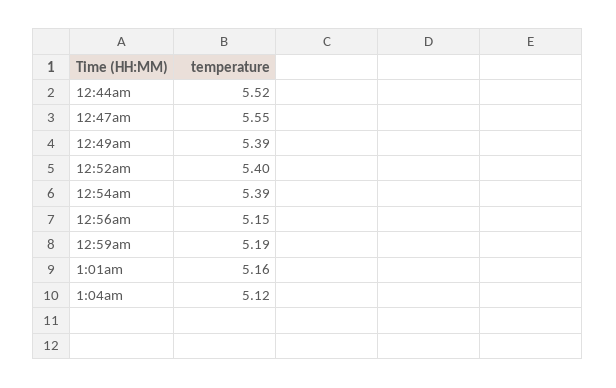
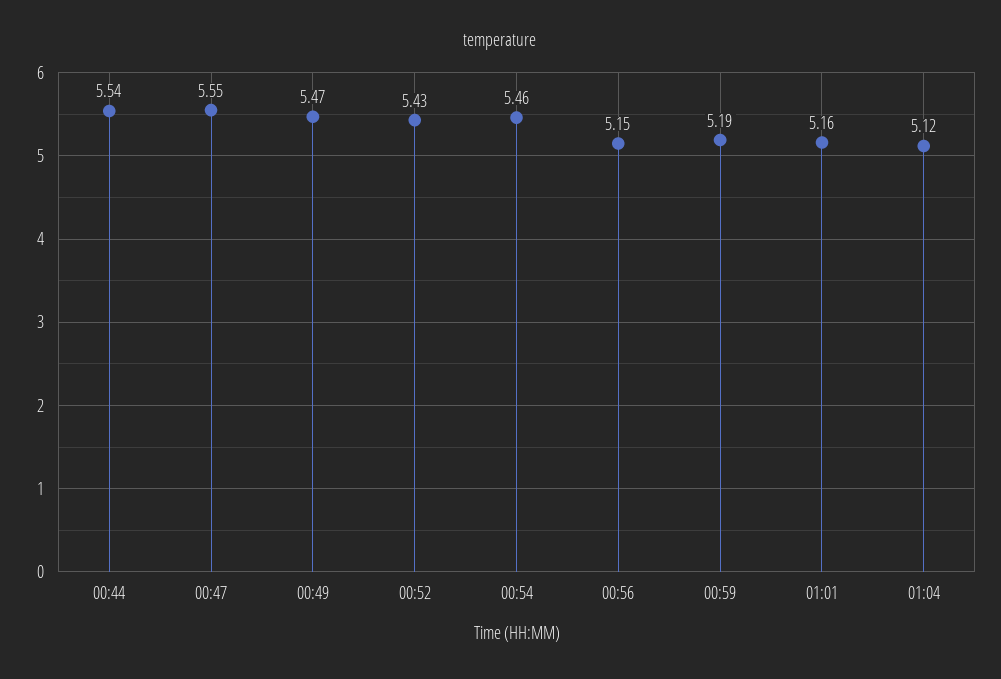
12:44am: 5.52 -> 5.54
12:49am: 5.39 -> 5.47
12:52am: 5.4 -> 5.43
12:54am: 5.39 -> 5.46

